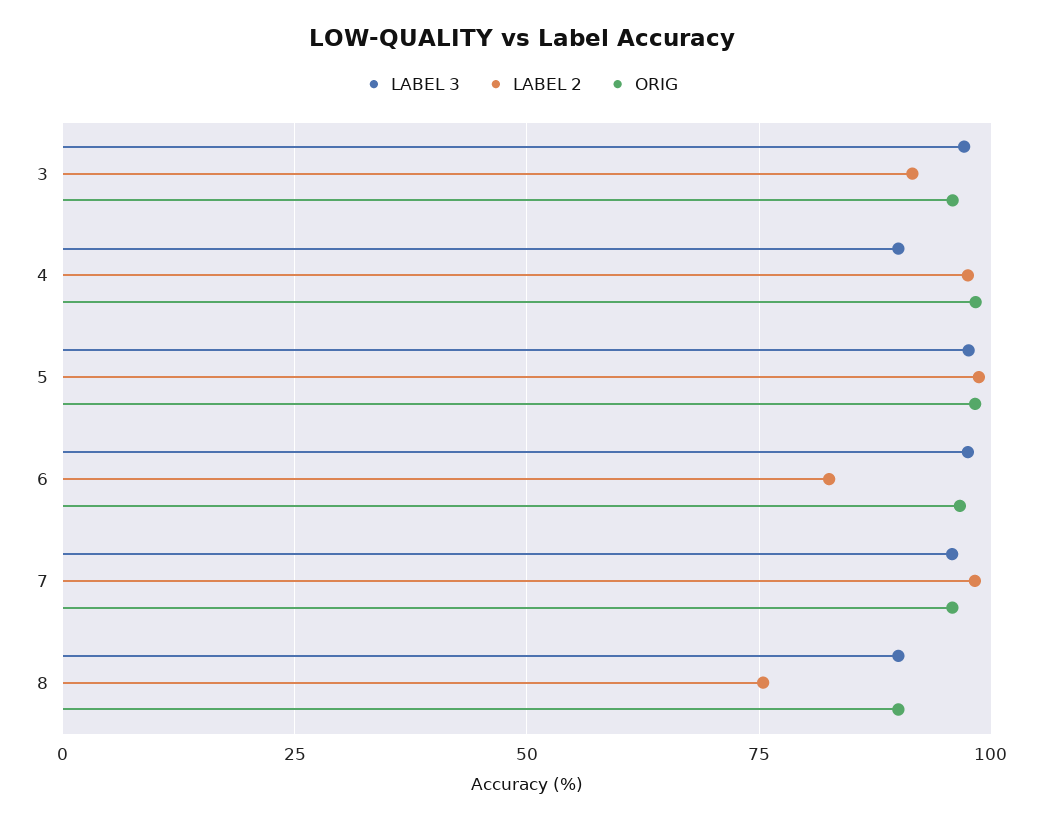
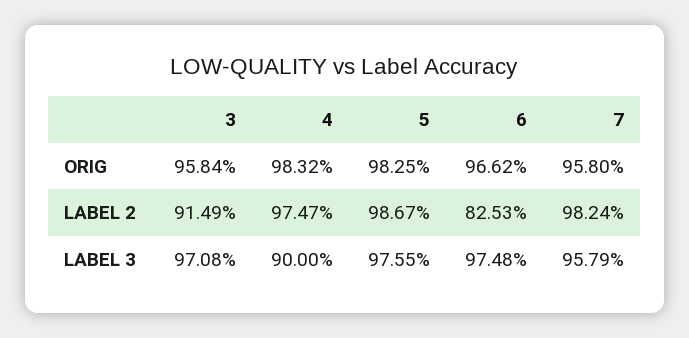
LABEL 3, 8: 90 -> none
LABEL 2, 8: 75 -> none
ORIG, 8: 90 -> none

